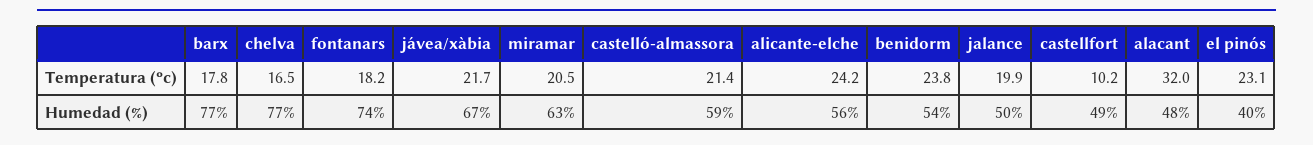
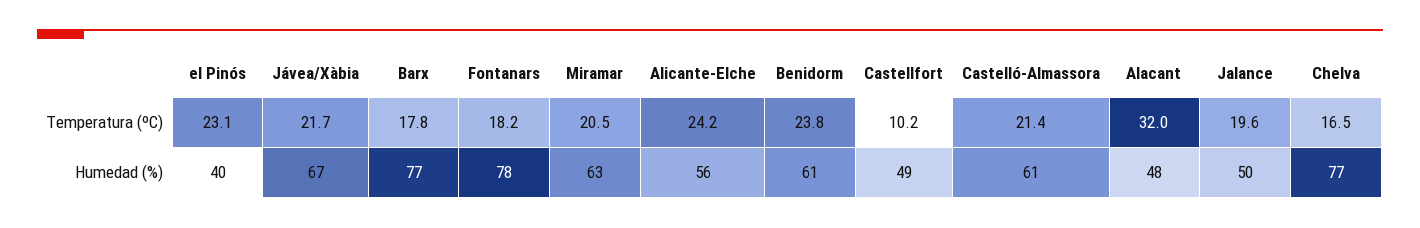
jalance, Temperatura (ºc): 19.9 -> 19.6
fontanars, Humedad (%): 74 -> 78
castelló-almassora, Humedad (%): 59 -> 61
benidorm, Humedad (%): 54 -> 61

